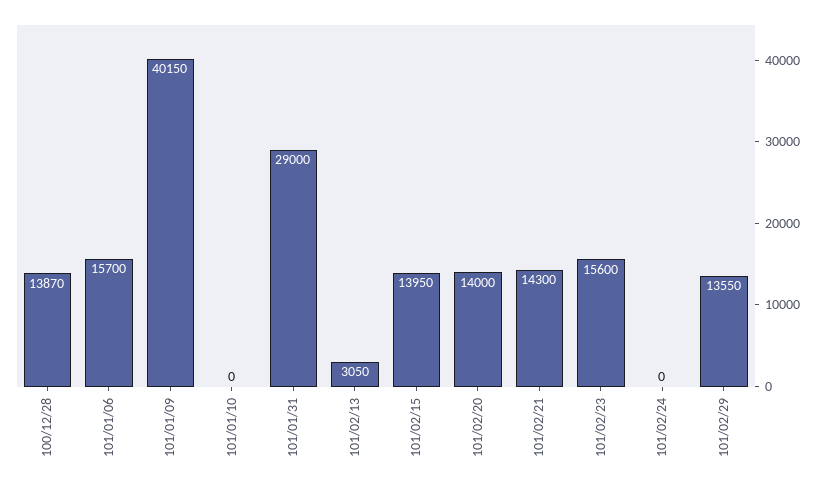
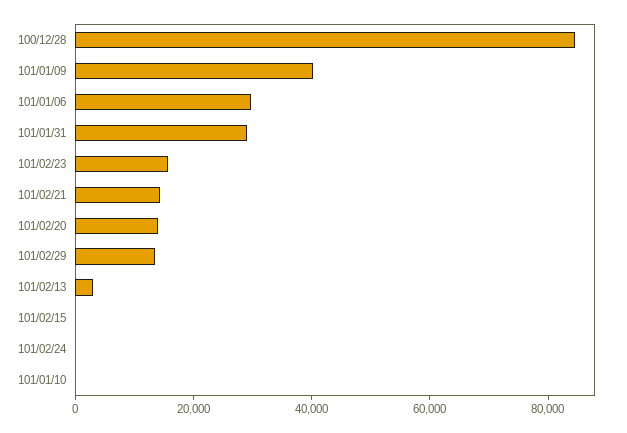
100/12/28: 13870 -> 85000
101/01/06: 15700 -> 30000
101/02/15: 13950 -> 0

